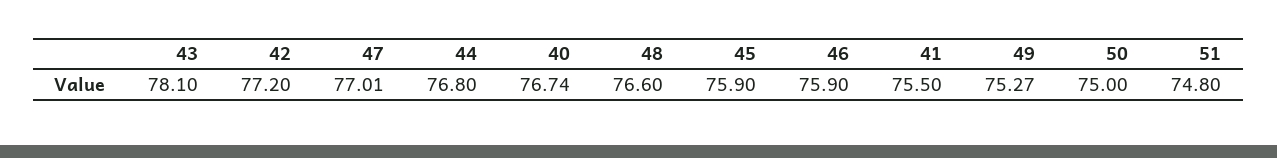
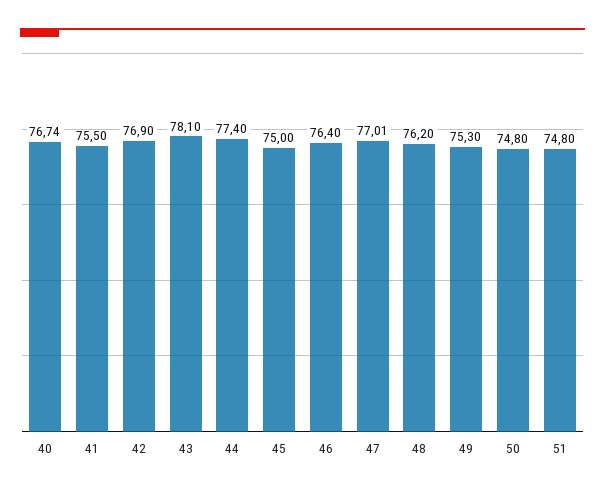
42: 77.2 -> 76.9
44: 76.8 -> 77.4
48: 76.6 -> 76.2
45: 75.9 -> 75
46: 75.9 -> 76.4
49: 75.27 -> 75.3
50: 75 -> 74.8

